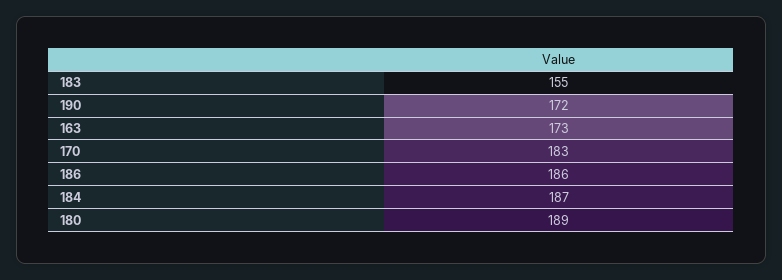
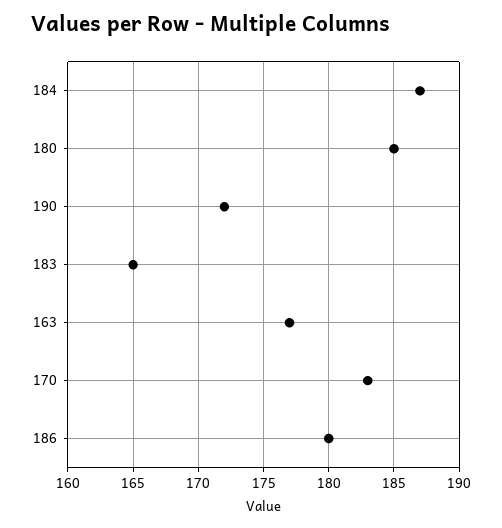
183: 155 -> 165
163: 173 -> 177
186: 186 -> 180
180: 189 -> 185

